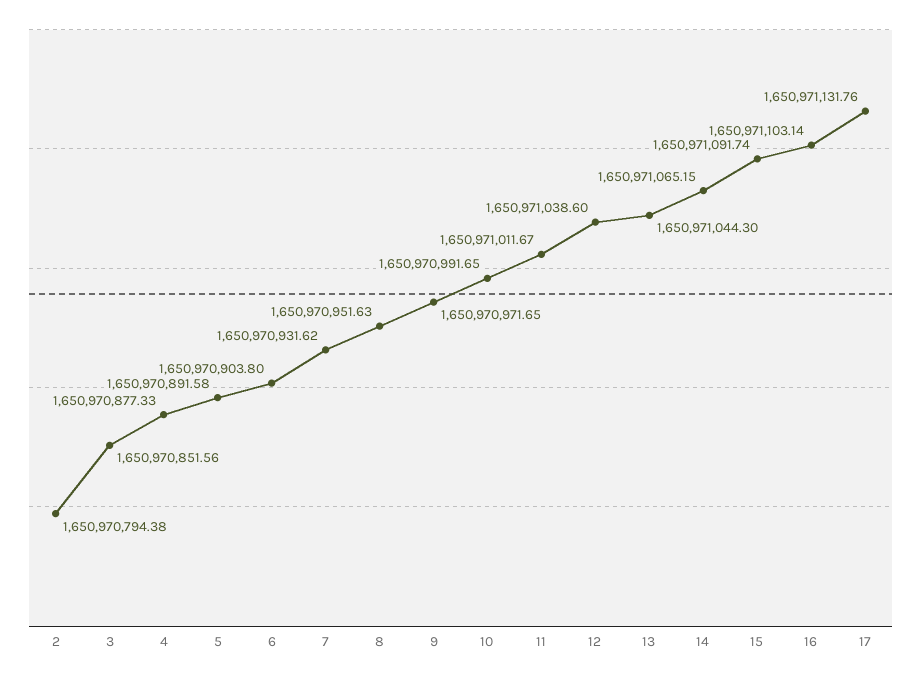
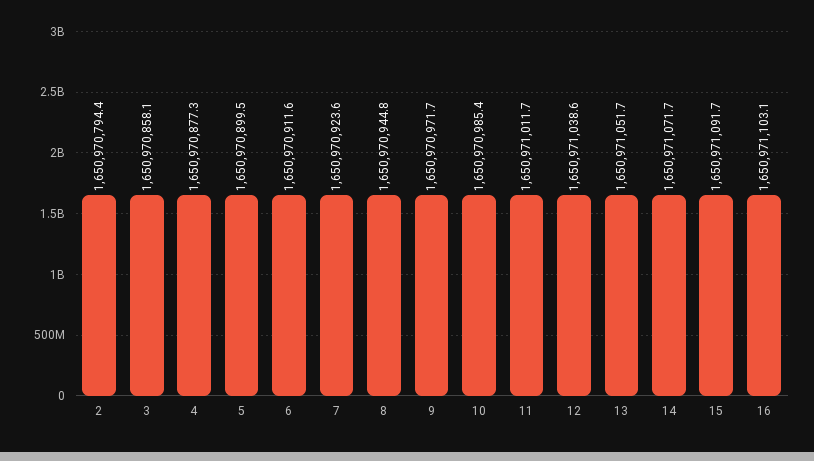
3: 1650970851.56 -> 1650970858.1
5: 1650970891.58 -> 1650970899.5
6: 1650970903.8 -> 1650970911.6
7: 1650970931.62 -> 1650970923.6
8: 1650970951.63 -> 1650970944.8
10: 1650970991.65 -> 1650970985.4
13: 1650971044.3 -> 1650971051.7
14: 1650971065.15 -> 1650971071.7
17: 1650971131.76 -> none

